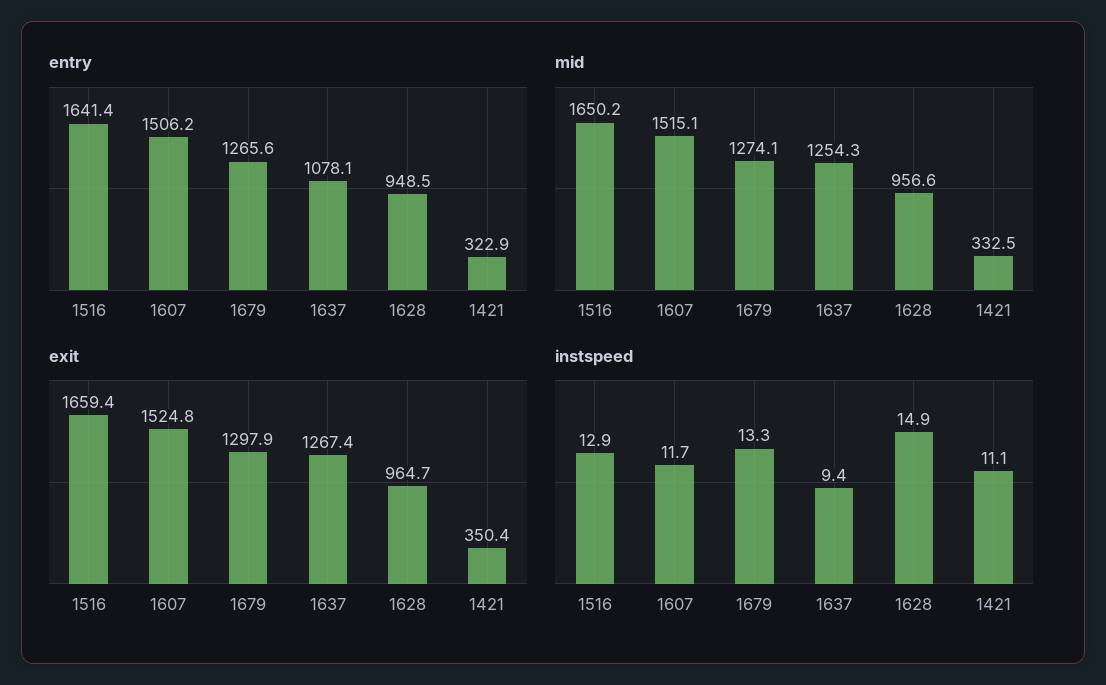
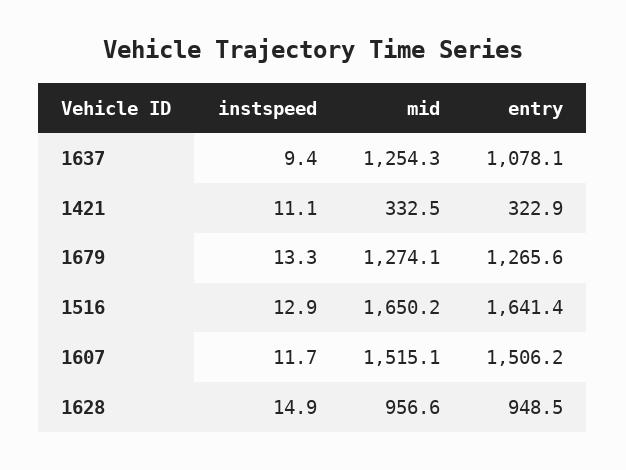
exit, 1516: 1659.4 -> none
exit, 1607: 1524.8 -> none
exit, 1679: 1297.9 -> none
exit, 1637: 1267.4 -> none
exit, 1628: 964.7 -> none
exit, 1421: 350.4 -> none

